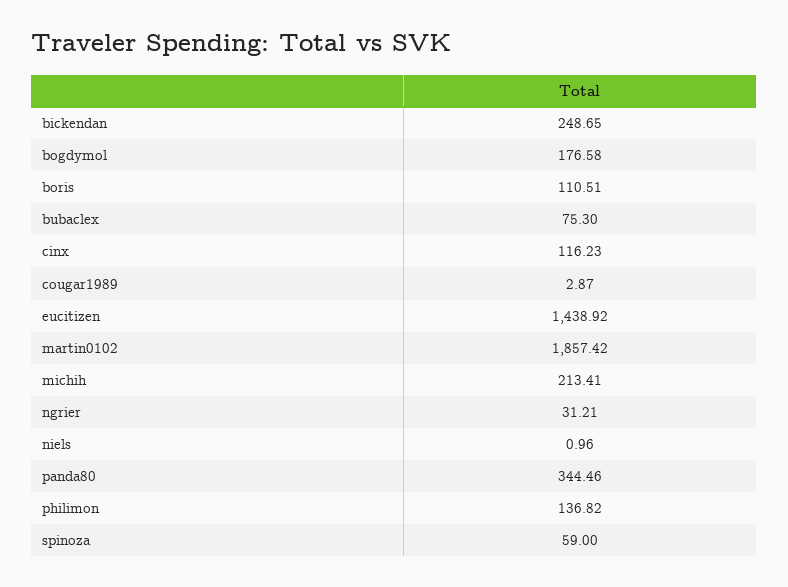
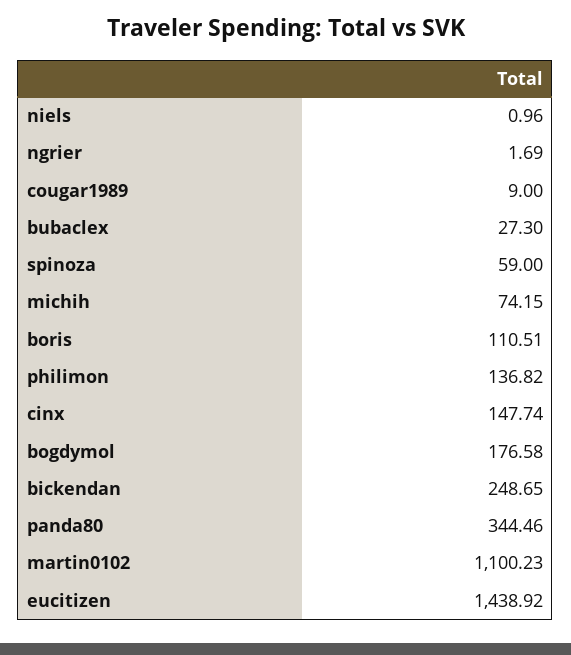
bubaclex: 75.3 -> 27.3
cinx: 116.23 -> 147.74
cougar1989: 2.87 -> 9
martin0102: 1857.42 -> 1100.23
michih: 213.41 -> 74.15
ngrier: 31.21 -> 1.69

